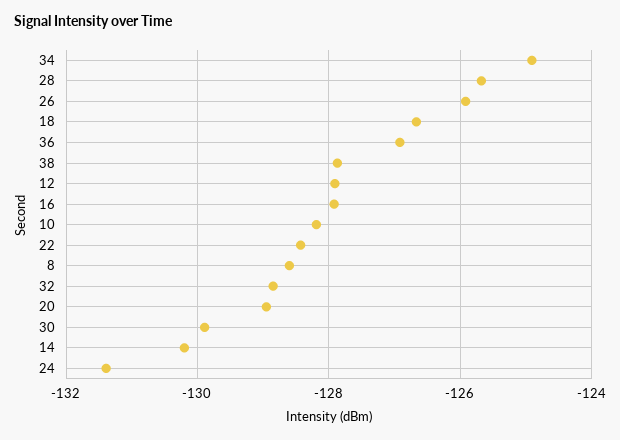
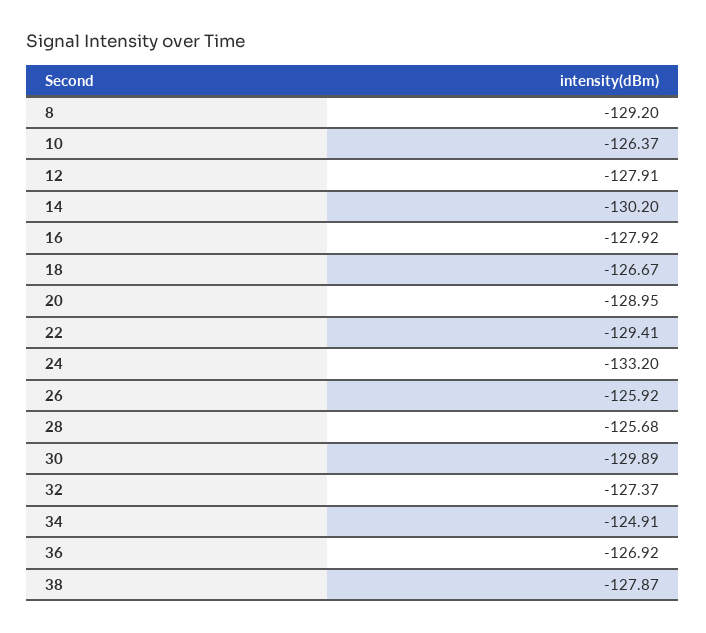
10: -128.2 -> -126.37
22: -128.4 -> -129.41
8: -128.6 -> -129.2
32: -128.8 -> -127.37
24: -131.4 -> -133.2

